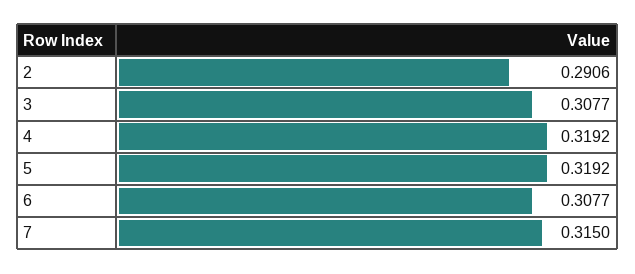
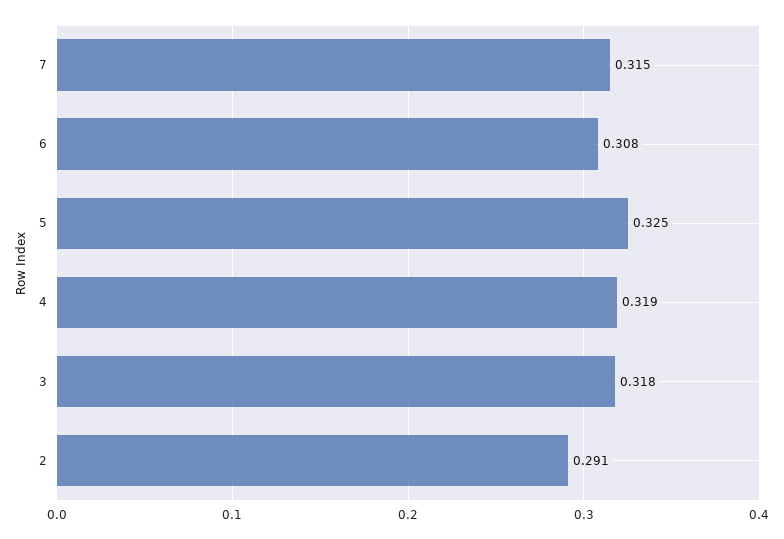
3: 0.3077 -> 0.318
5: 0.3192 -> 0.325

